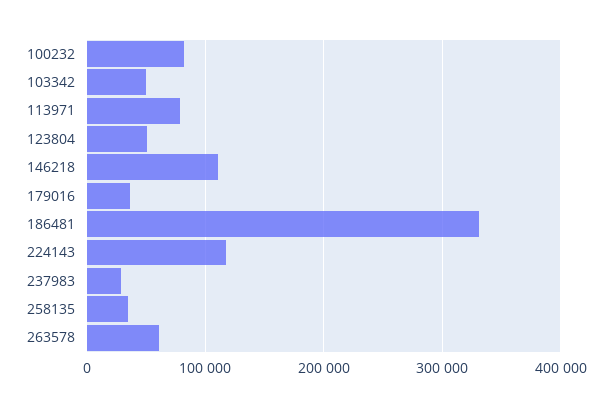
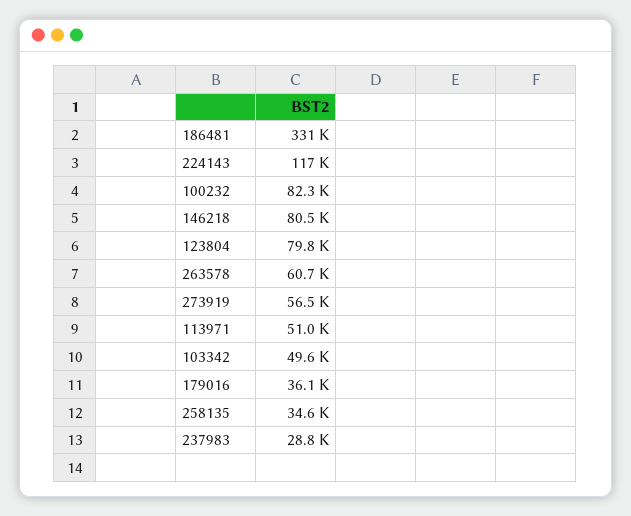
113971: 80000 -> 51000
123804: 50000 -> 79800
146218: 110000 -> 80500
273919: none -> 56500

